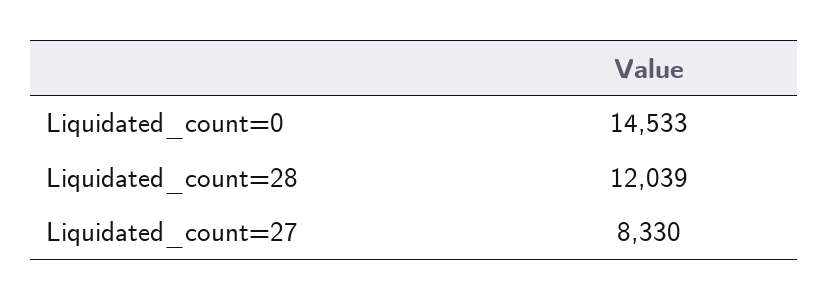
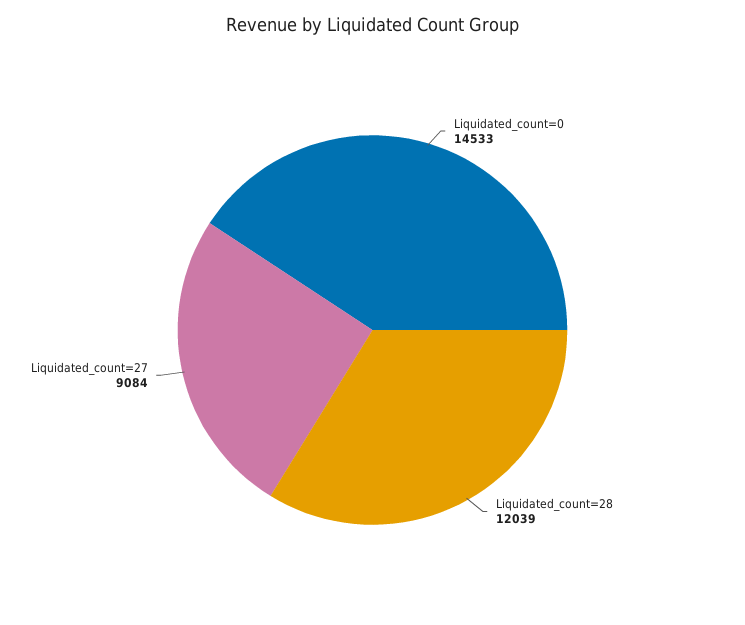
Liquidated_count=27: 8330 -> 9084

